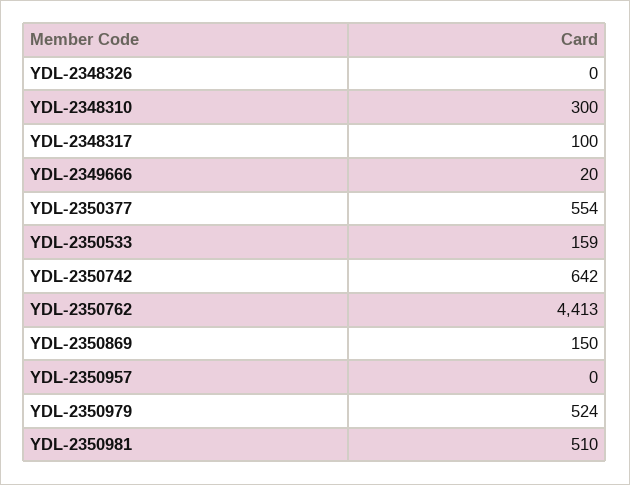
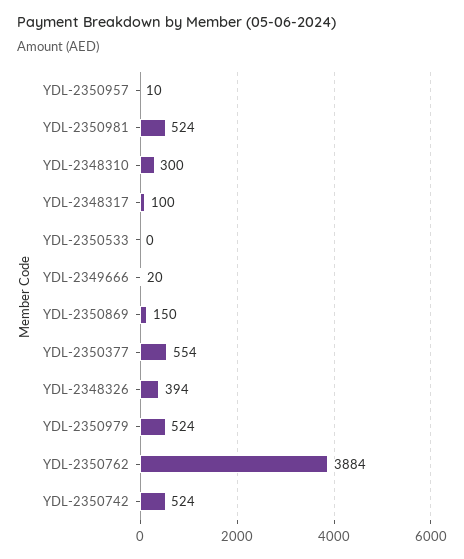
YDL-2348326: 0 -> 394
YDL-2350533: 159 -> 0
YDL-2350742: 642 -> 524
YDL-2350762: 4413 -> 3884
YDL-2350957: 0 -> 10
YDL-2350981: 510 -> 524

